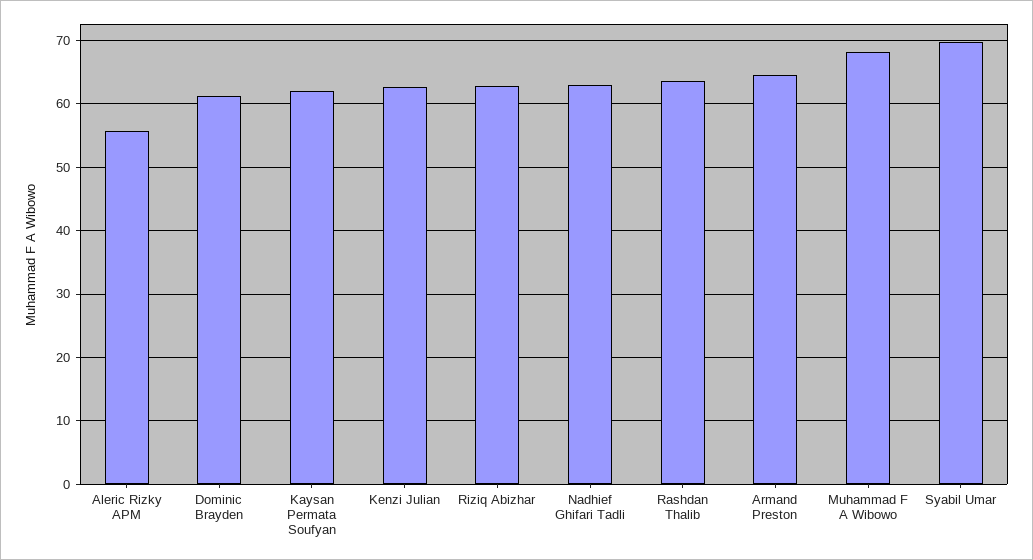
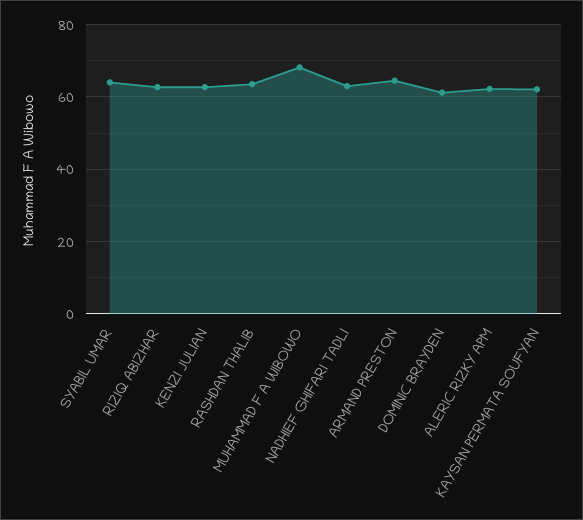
Aleric Rizky APM: 56 -> 62
Syabil Umar: 70 -> 64

